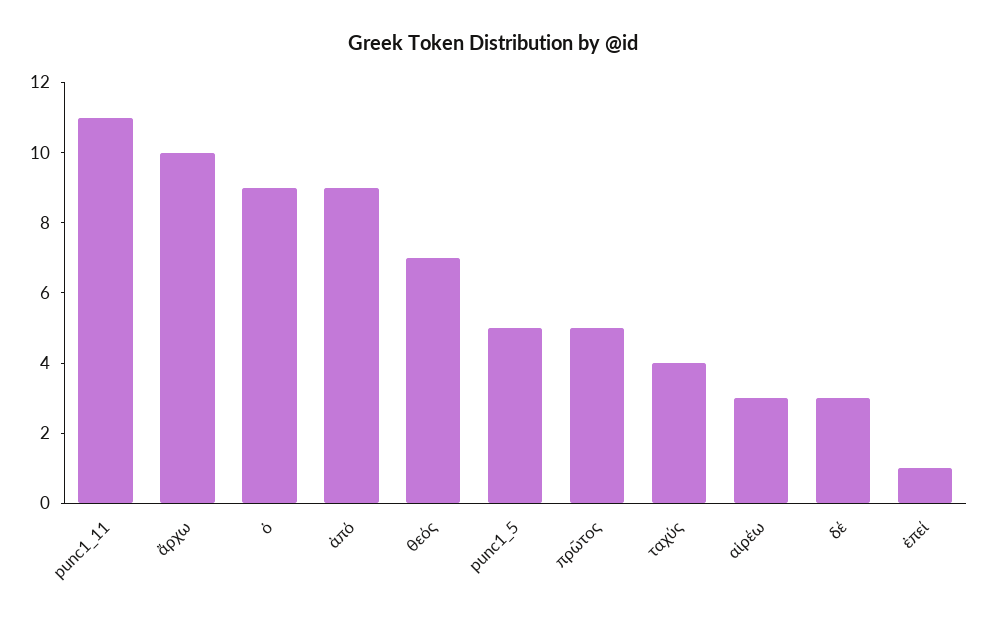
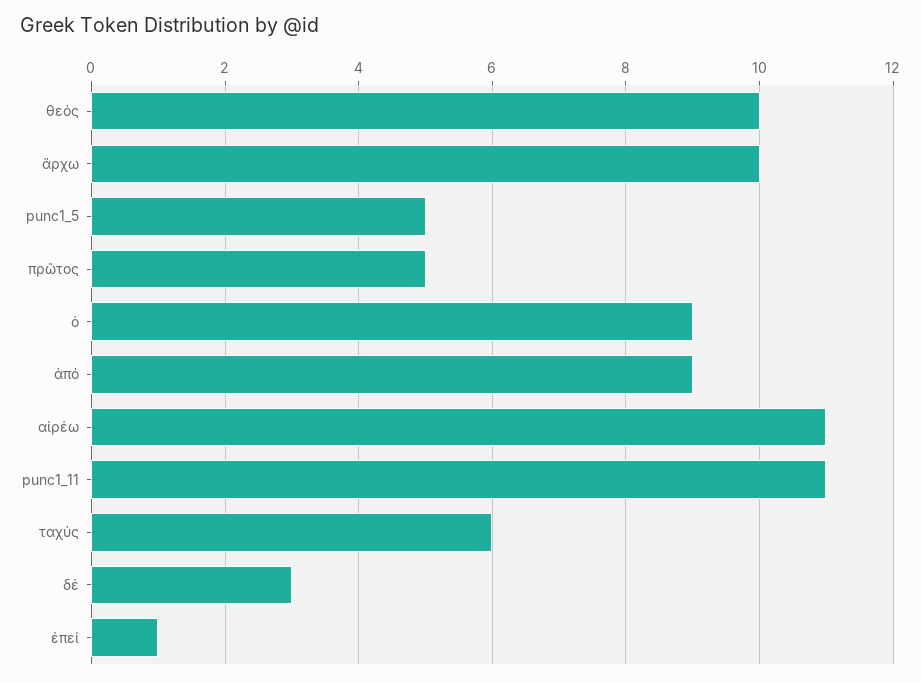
θεός: 7 -> 10
ταχύς: 4 -> 6
αἱρέω: 3 -> 11

